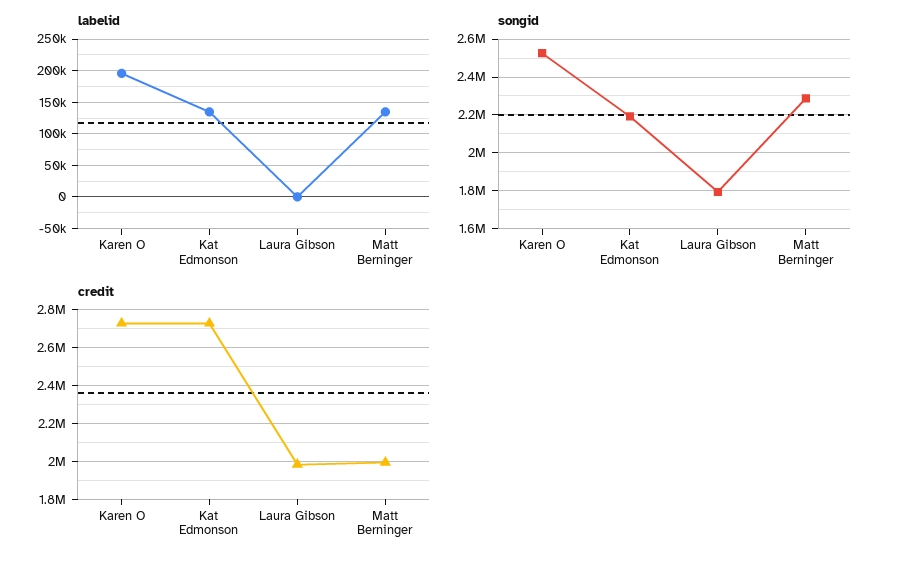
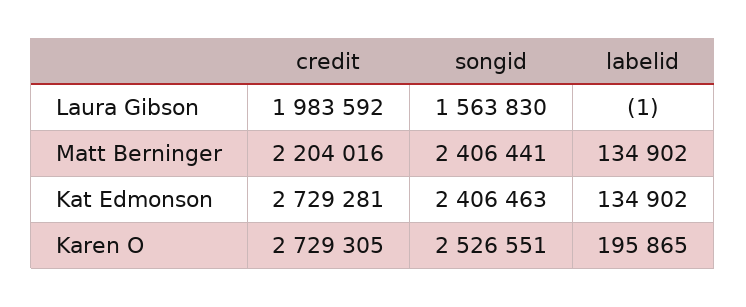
songid, Kat Edmonson: 2200000 -> 2406463
songid, Laura Gibson: 1800000 -> 1563830
songid, Matt Berninger: 2300000 -> 2406441
credit, Matt Berninger: 2000000 -> 2204016

